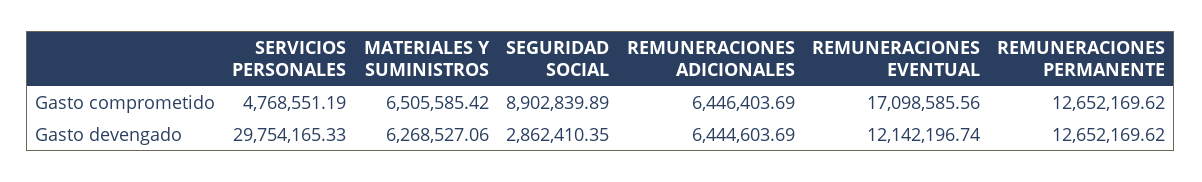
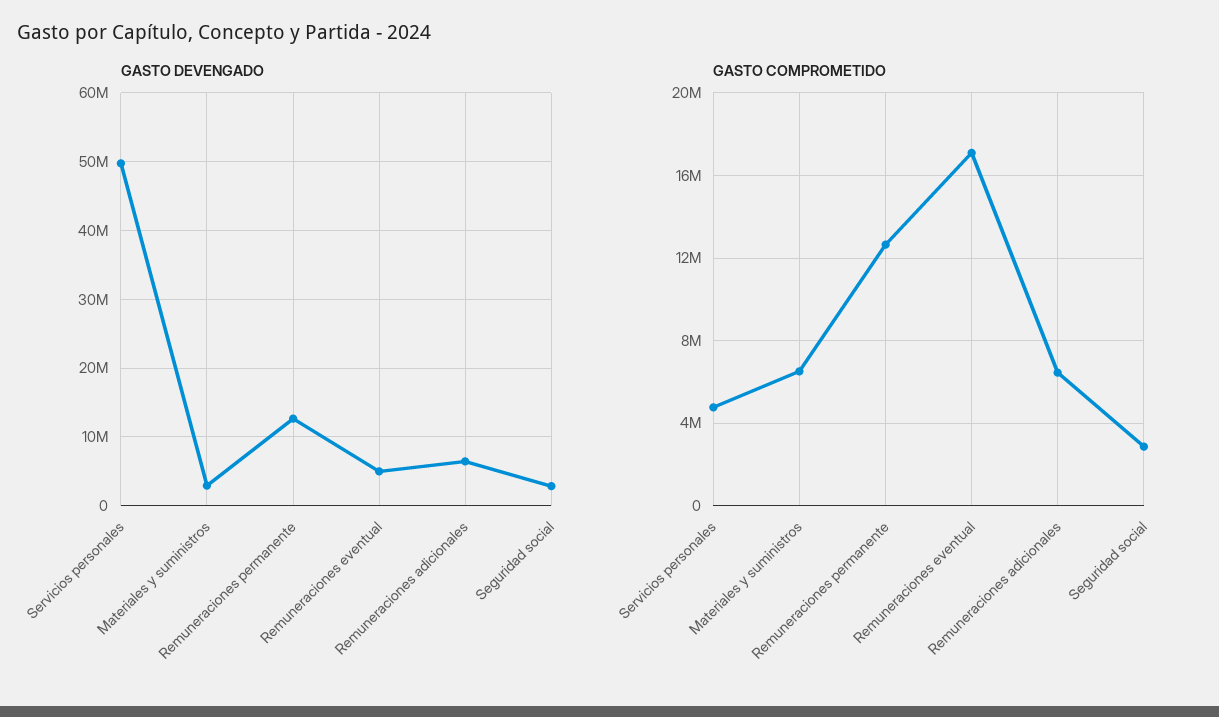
Gasto comprometido, SEGURIDAD SOCIAL: 8902839.89 -> 3000000
Gasto devengado, SERVICIOS PERSONALES: 29754165.33 -> 50000000
Gasto devengado, MATERIALES Y SUMINISTROS: 6268527.06 -> 3000000
Gasto devengado, REMUNERACIONES EVENTUAL: 12142196.74 -> 5000000

